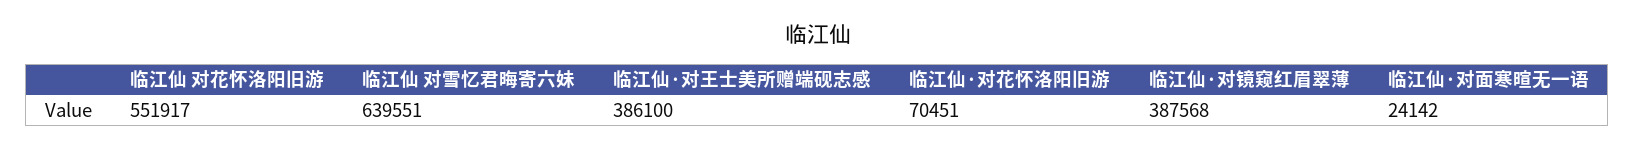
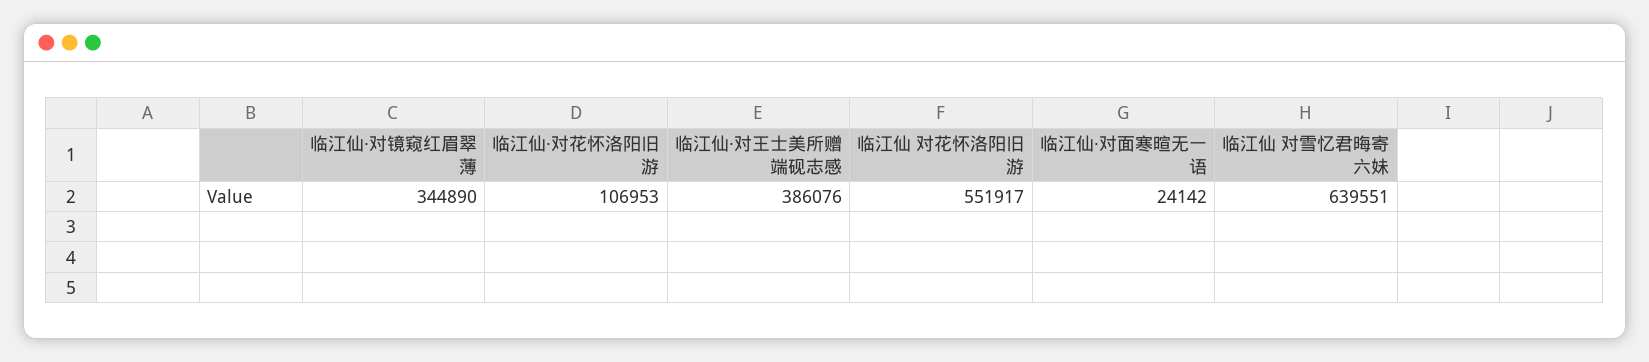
临江仙·对王士美所赠端砚志感: 386100 -> 386076
临江仙·对花怀洛阳旧游: 70451 -> 106953
临江仙·对镜窥红眉翠薄: 387568 -> 344890

